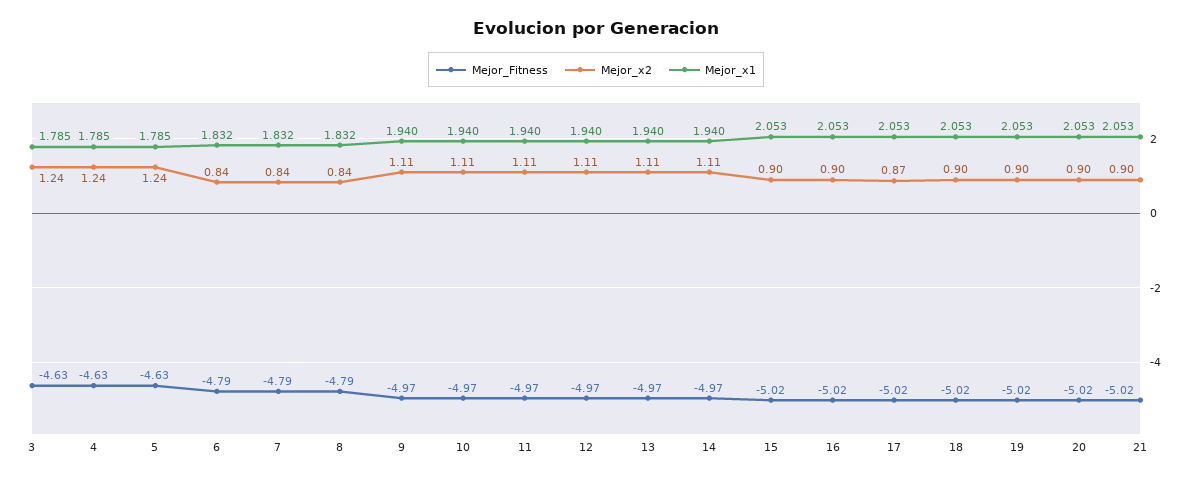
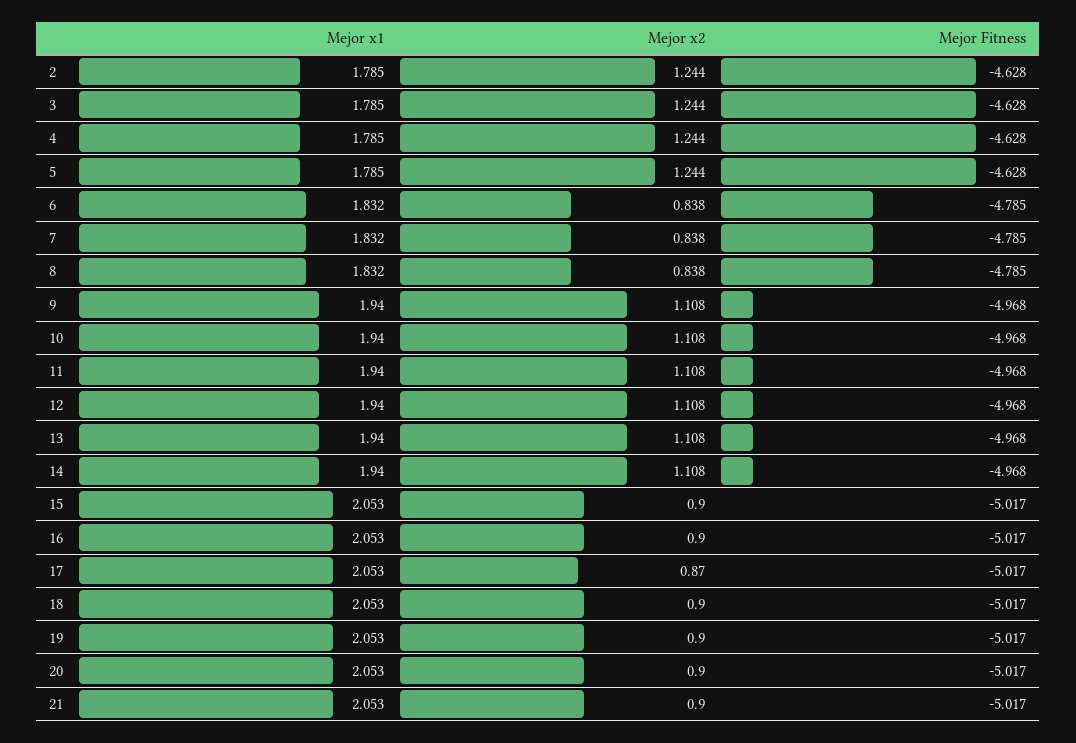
Mejor_x1, 2: none -> 1.785
Mejor_x2, 2: none -> 1.244
Mejor_Fitness, 2: none -> -4.628

